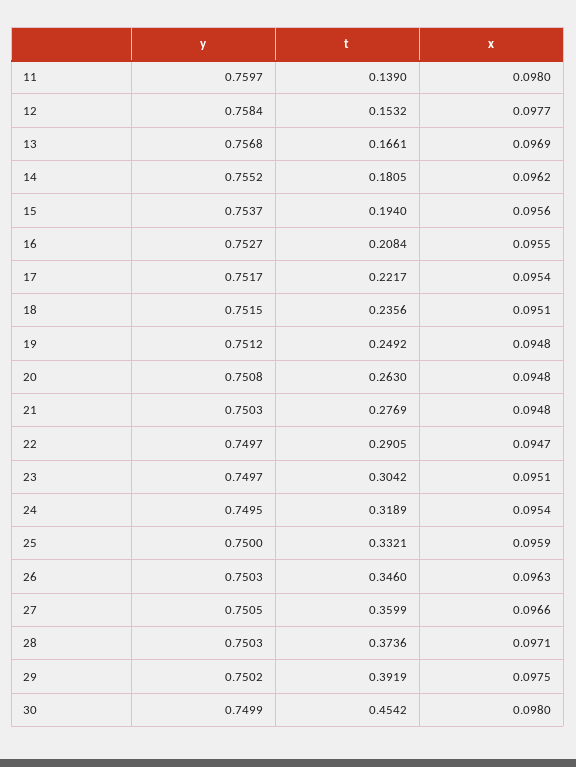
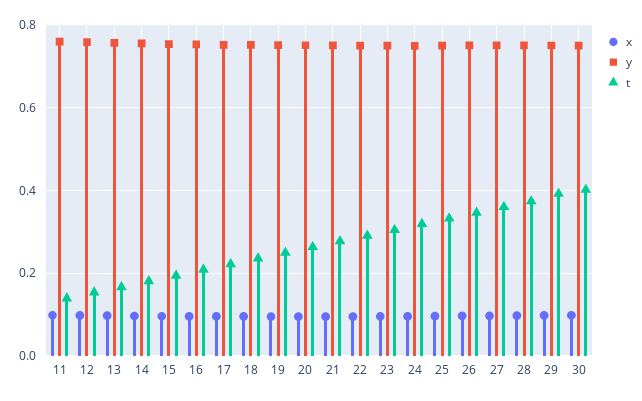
t, 30: 0.4542 -> 0.4

